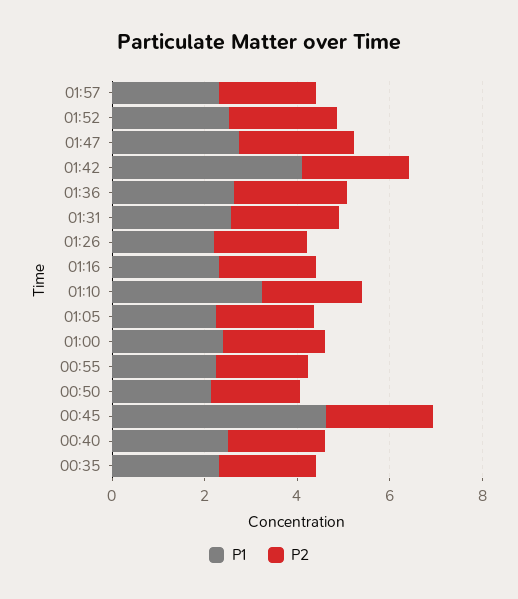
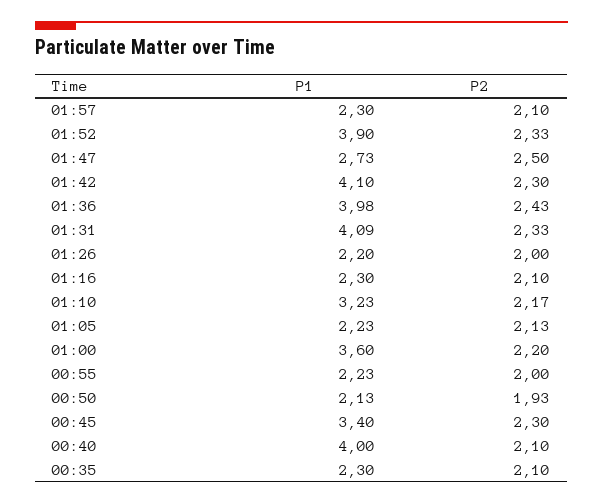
P1, 01:52: 2.5 -> 3.9
P1, 01:36: 2.5 -> 3.98
P1, 01:31: 2.5 -> 4.09
P1, 01:00: 2.5 -> 3.6
P1, 00:45: 4.5 -> 3.4
P1, 00:40: 2.5 -> 4

